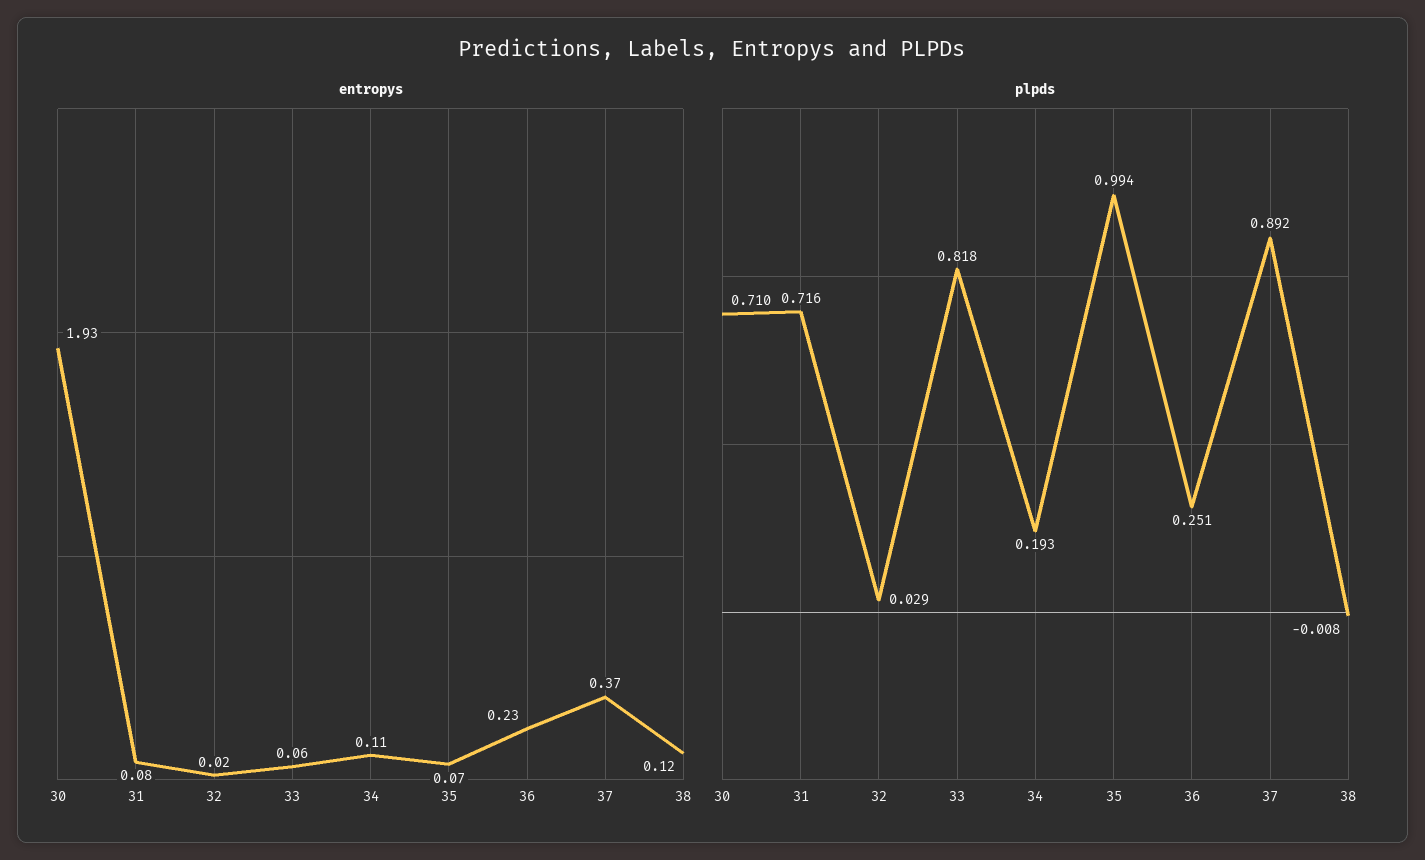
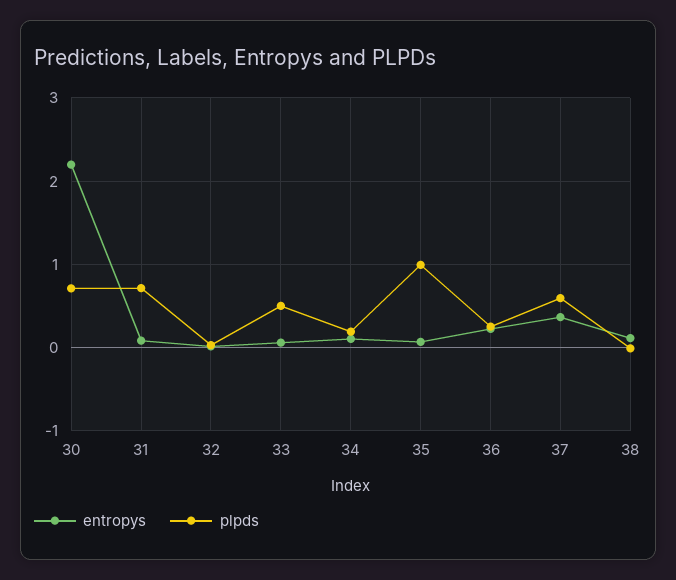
entropys, 30: 1.93 -> 2.2
plpds, 33: 0.818 -> 0.5
plpds, 37: 0.892 -> 0.6

